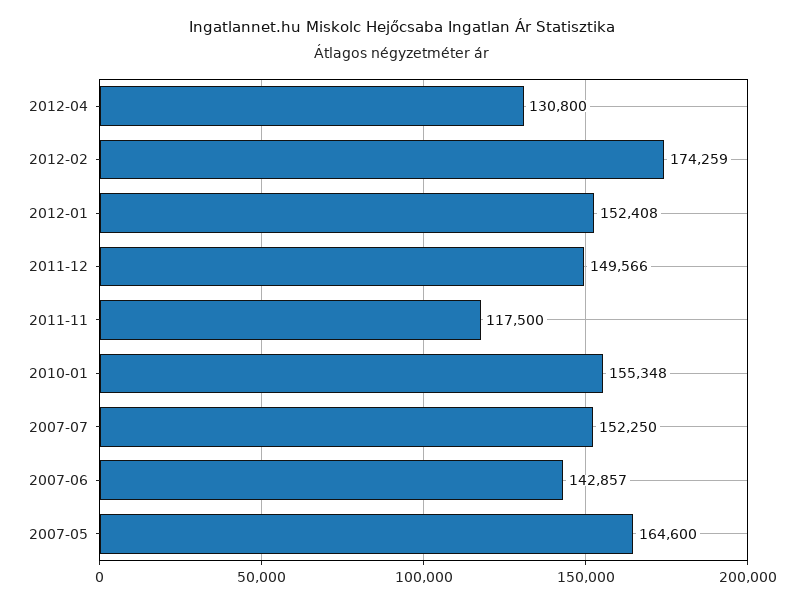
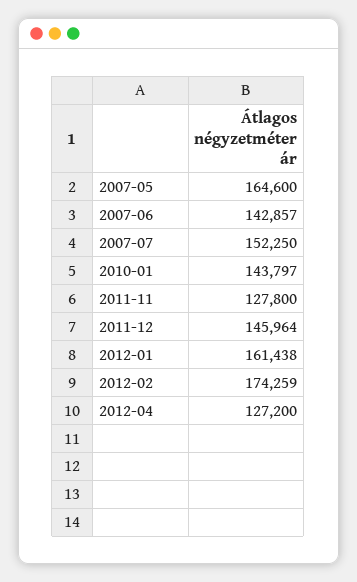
2012-04: 130800 -> 127200
2012-01: 152408 -> 161438
2011-12: 149566 -> 145964
2011-11: 117500 -> 127800
2010-01: 155348 -> 143797

